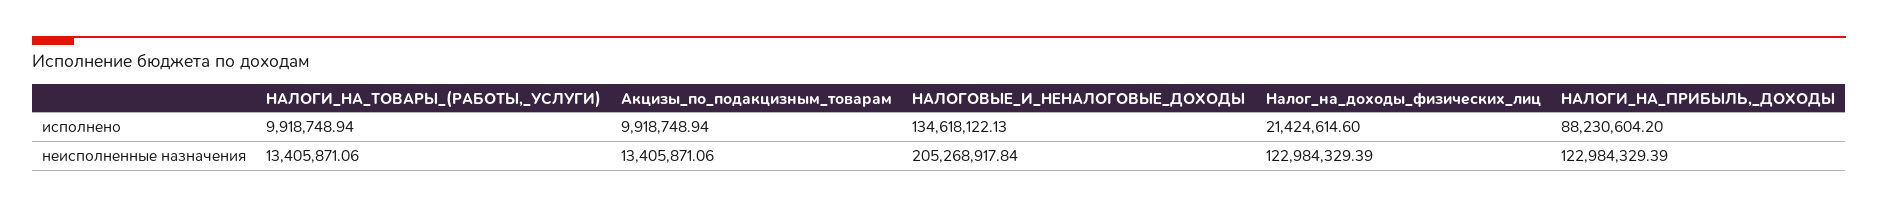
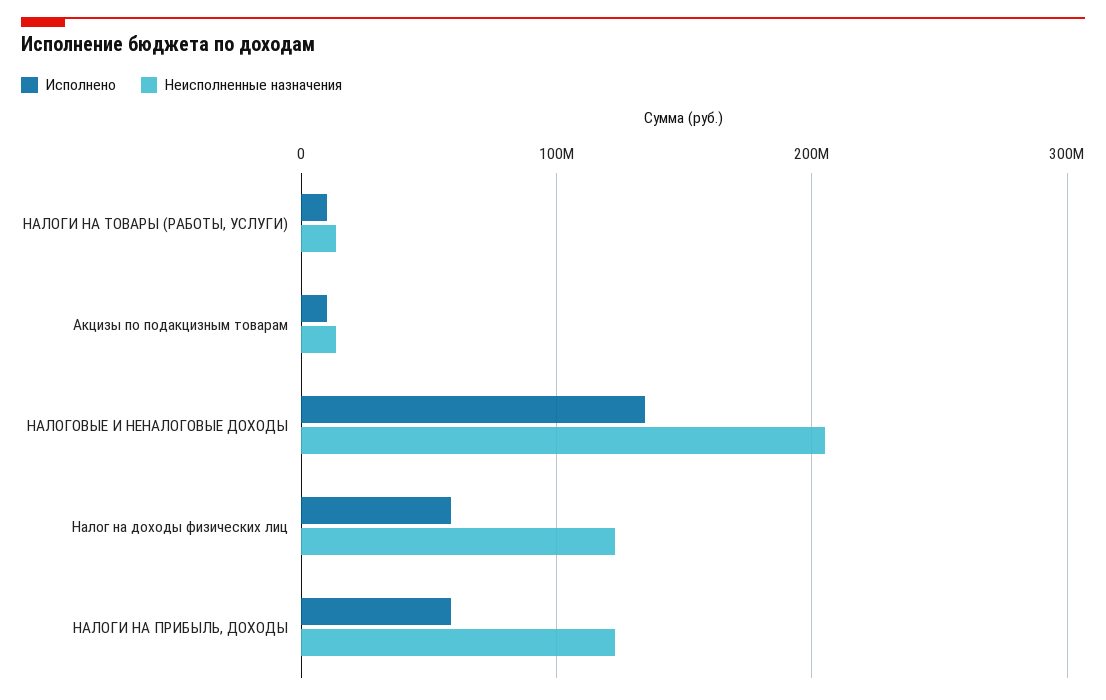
исполнено, Налог_на_доходы_физических_лиц: 21424614.6 -> 60000000
исполнено, НАЛОГИ_НА_ПРИБЫЛЬ,_ДОХОДЫ: 88230604.2 -> 60000000

